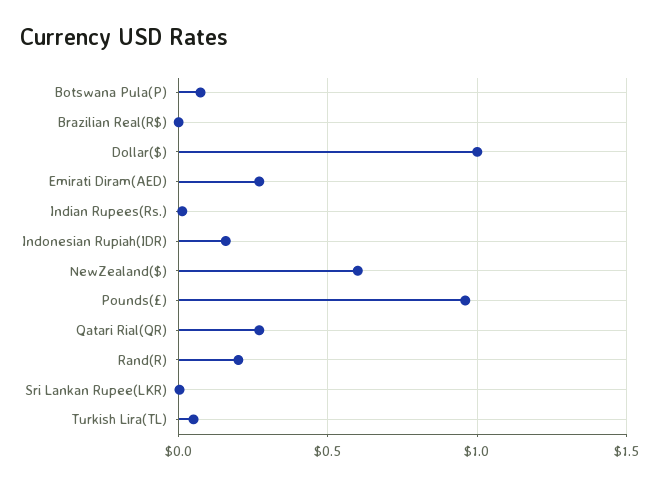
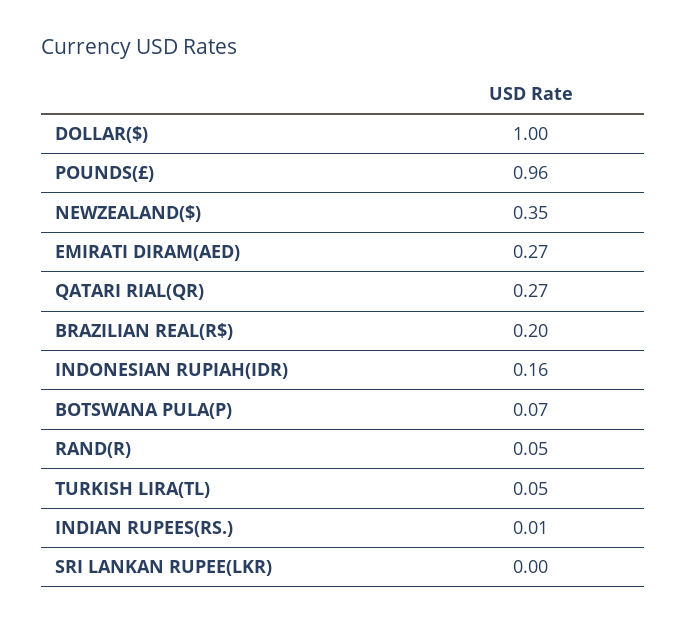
Brazilian Real(R$): 0 -> 0.2
NewZealand($): 0.6 -> 0.35
Rand(R): 0.2 -> 0.05

